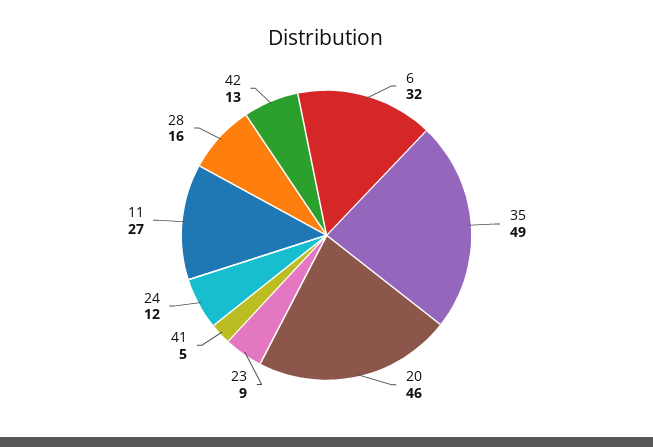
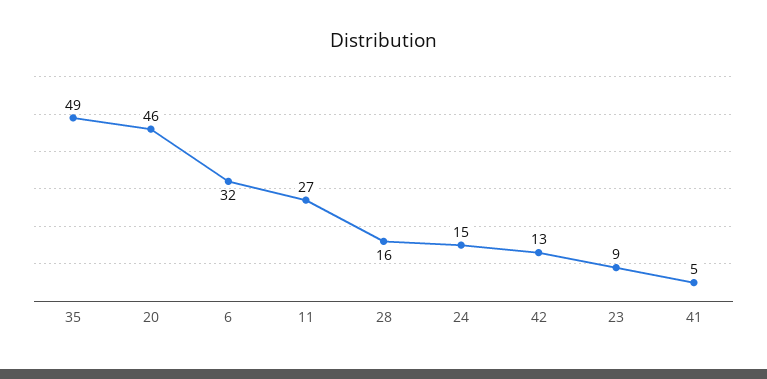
24: 12 -> 15

